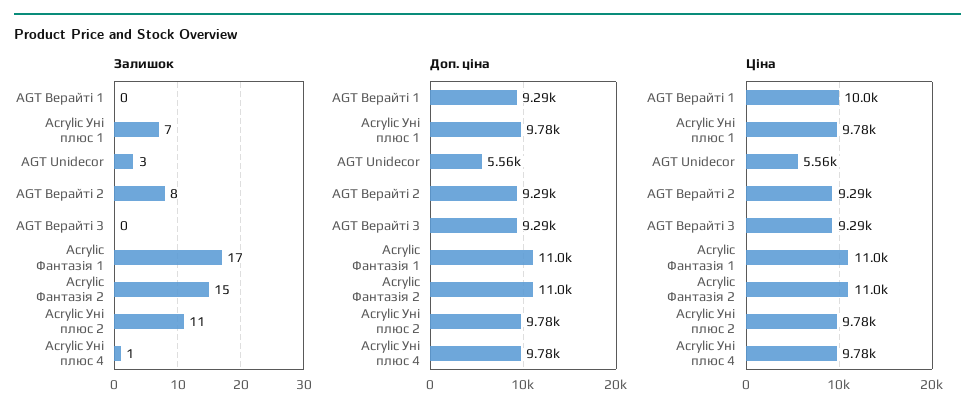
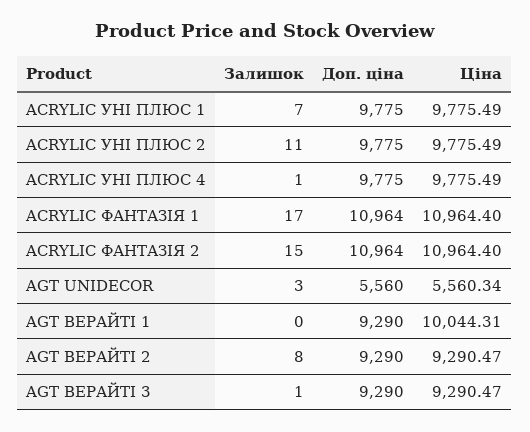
Залишок, AGT Верайті 3: 0 -> 1

